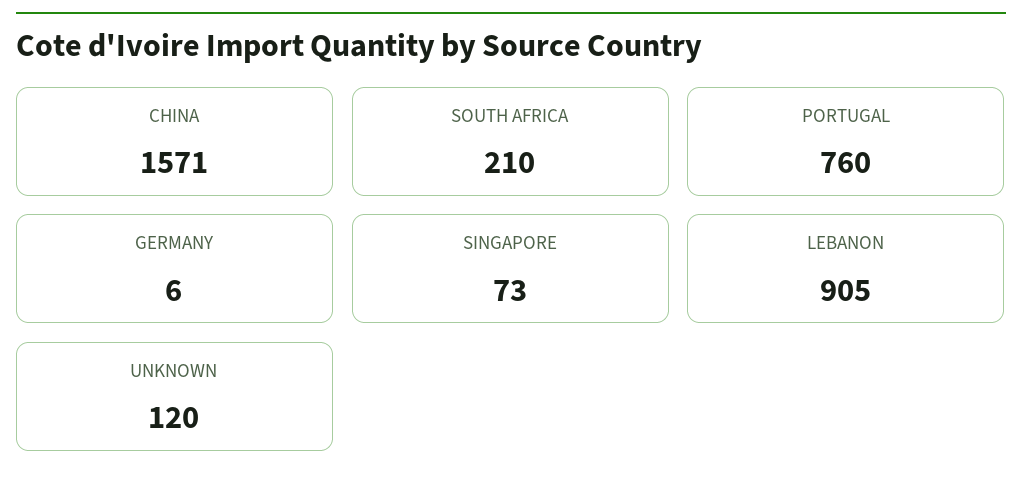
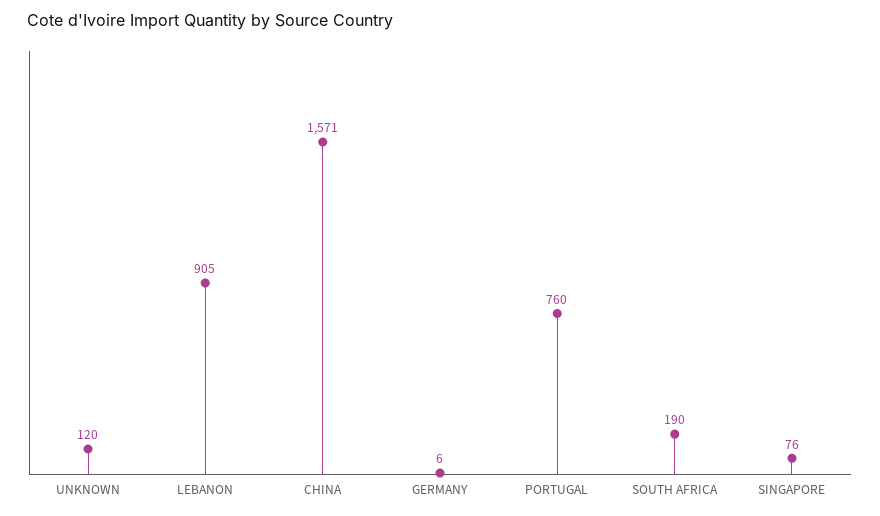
SOUTH AFRICA: 210 -> 190
SINGAPORE: 73 -> 76

